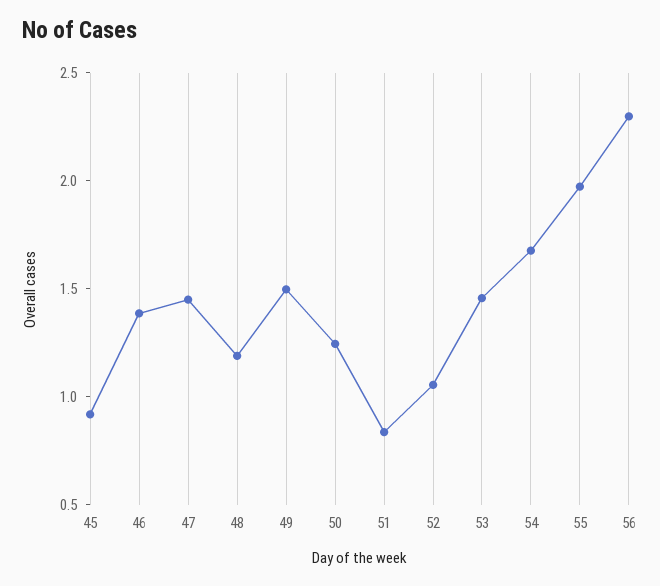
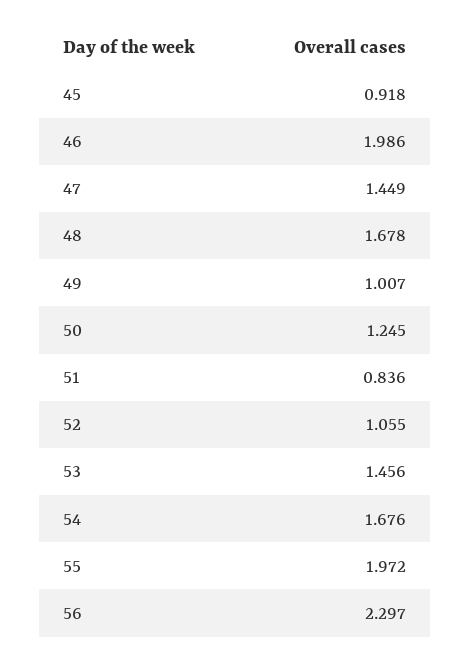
46: 1.4 -> 1.986
48: 1.2 -> 1.678
49: 1.5 -> 1.007

